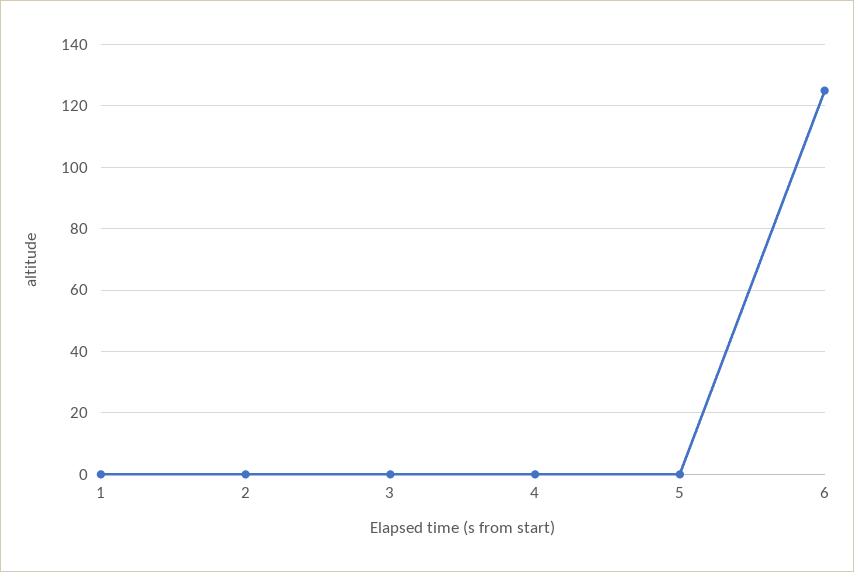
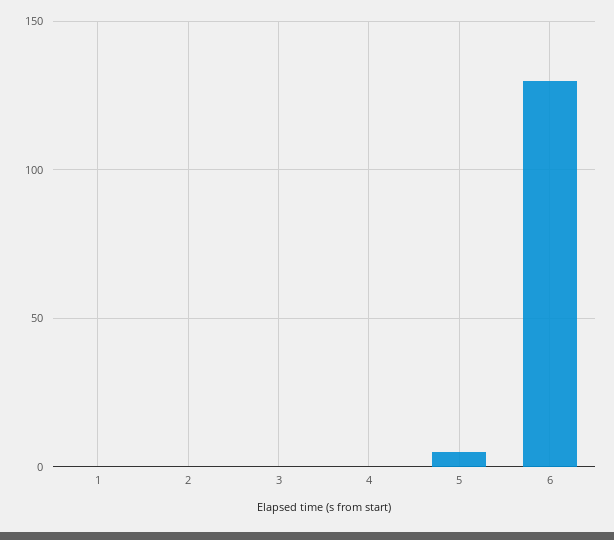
5: 0 -> 5
6: 125 -> 130

